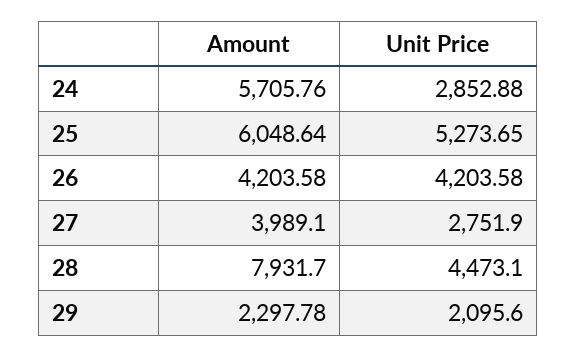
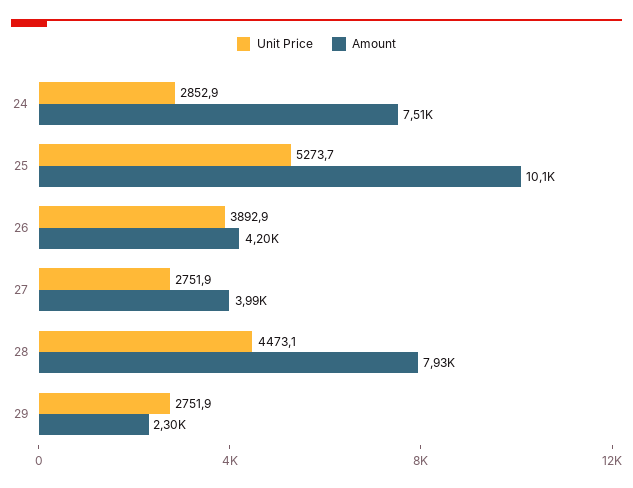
Amount, 24: 5705.76 -> 7510
Amount, 25: 6048.64 -> 10100
Unit Price, 26: 4203.58 -> 3892.9
Unit Price, 29: 2095.6 -> 2751.9

